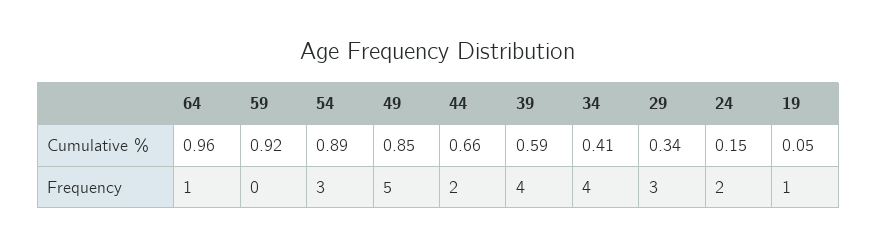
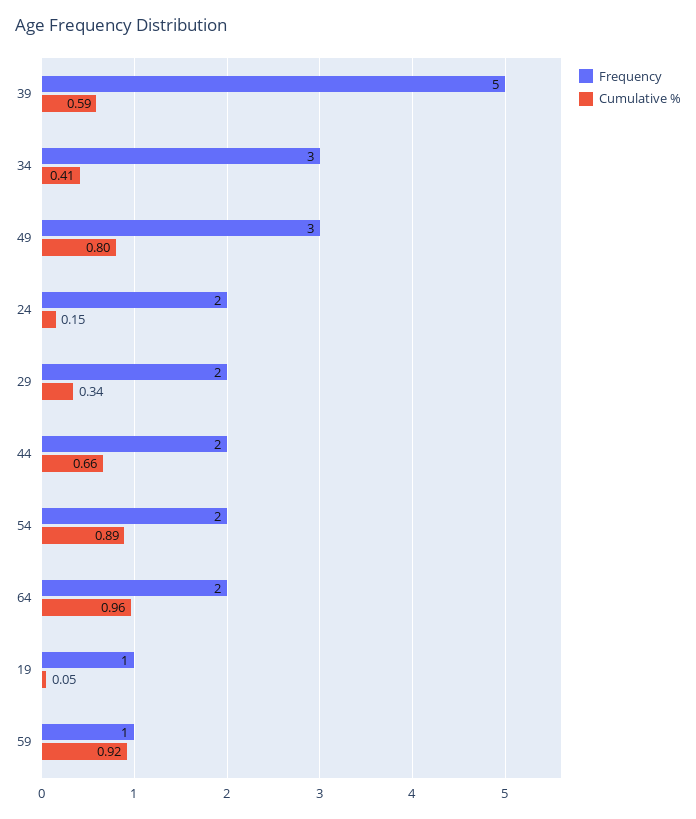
Cumulative %, 49: 0.85 -> 0.8
Frequency, 64: 1 -> 2
Frequency, 59: 0 -> 1
Frequency, 54: 3 -> 2
Frequency, 49: 5 -> 3
Frequency, 39: 4 -> 5
Frequency, 34: 4 -> 3
Frequency, 29: 3 -> 2

